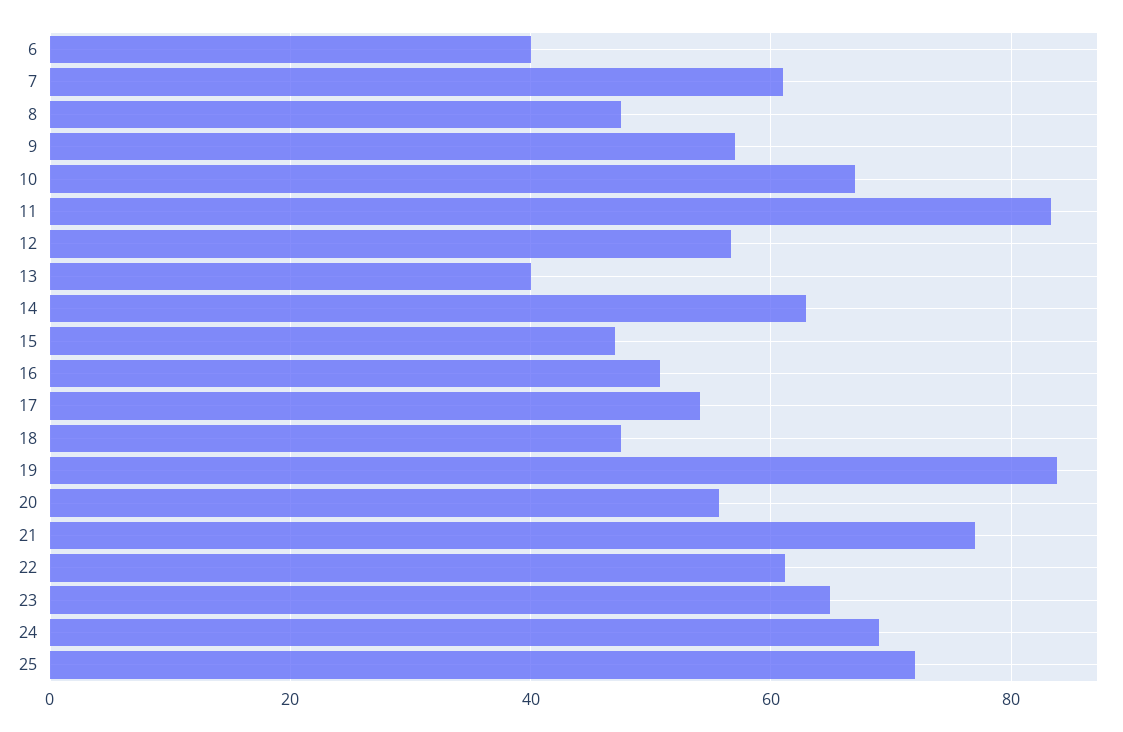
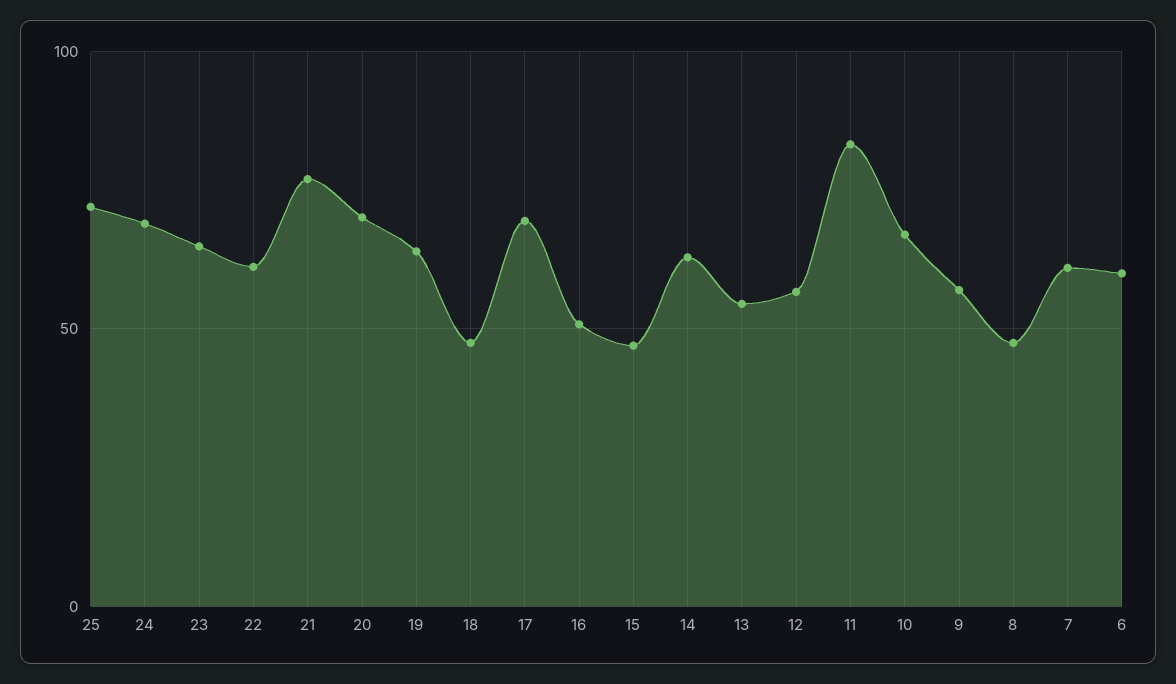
6: 40 -> 60
13: 40 -> 55
17: 54 -> 70
19: 84 -> 65
20: 56 -> 70

